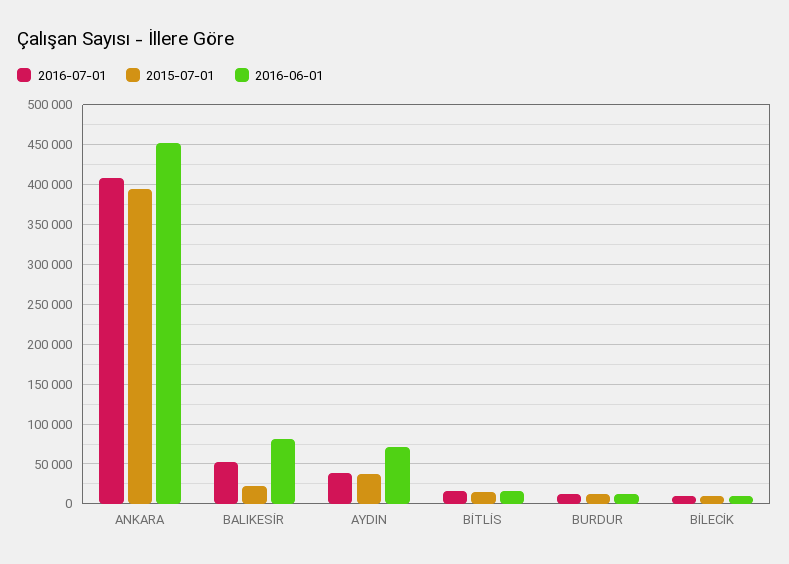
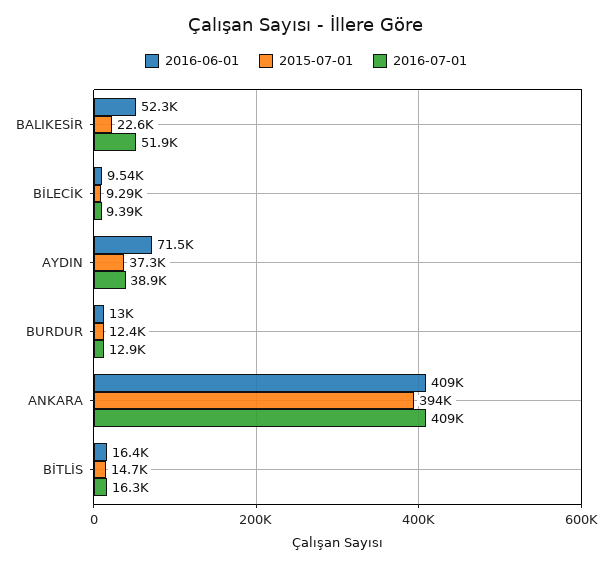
2016-06-01, ANKARA: 450000 -> 409000
2016-06-01, BALIKESİR: 80000 -> 52300

